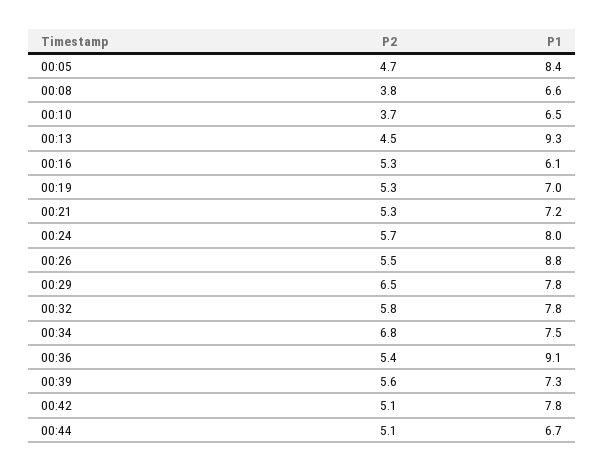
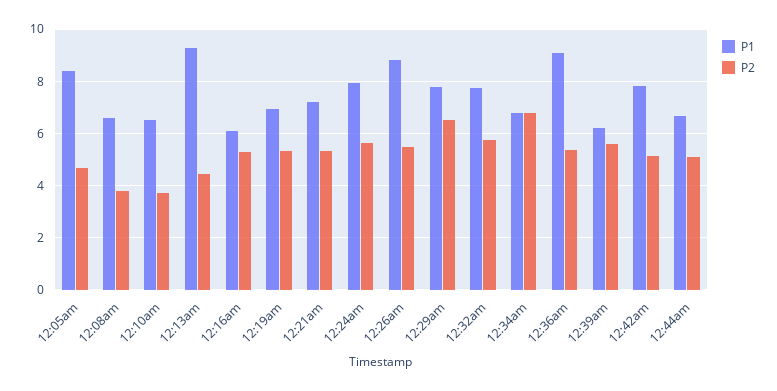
P1, 00:34: 7.5 -> 6.75
P1, 00:39: 7.3 -> 6.25

